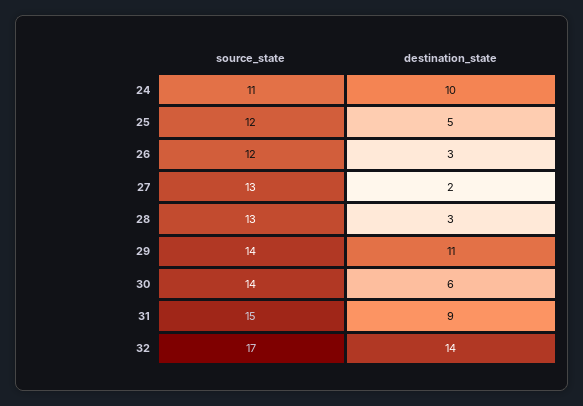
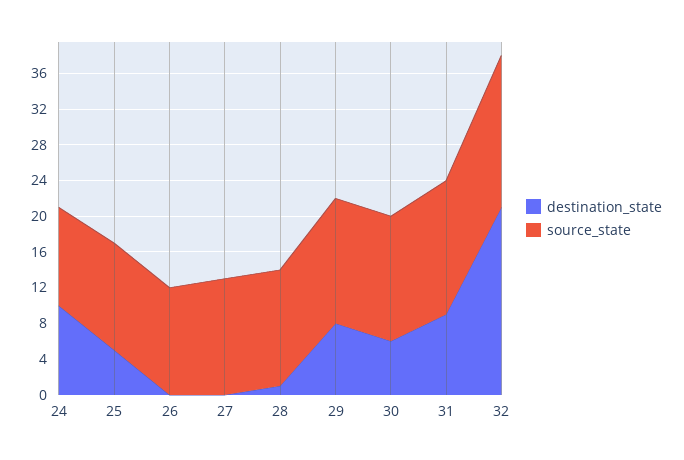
destination_state, 26: 3 -> 0
destination_state, 27: 2 -> 0
destination_state, 28: 3 -> 1
destination_state, 29: 11 -> 8
destination_state, 32: 14 -> 21

